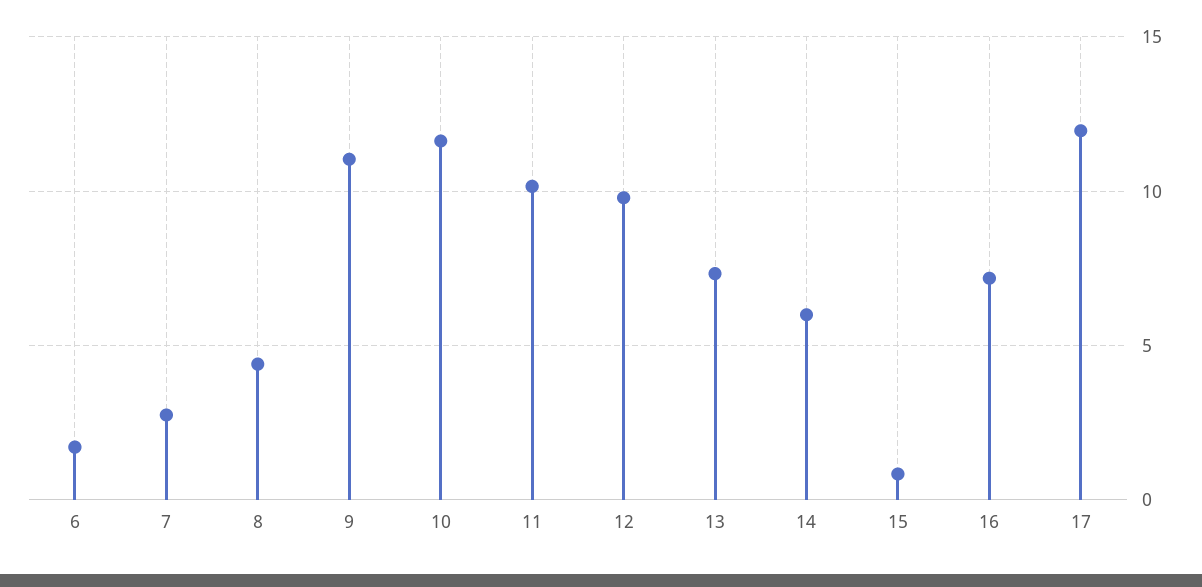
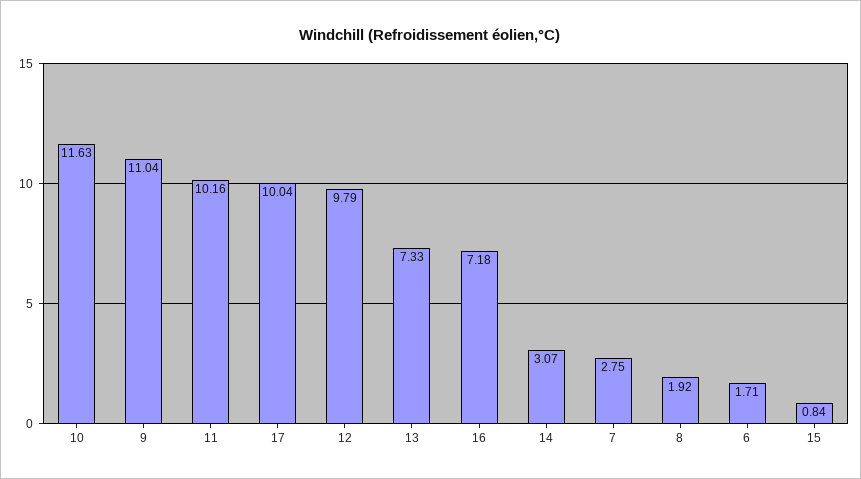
8: 4.5 -> 1.92
14: 6 -> 3.07
17: 12 -> 10.04

